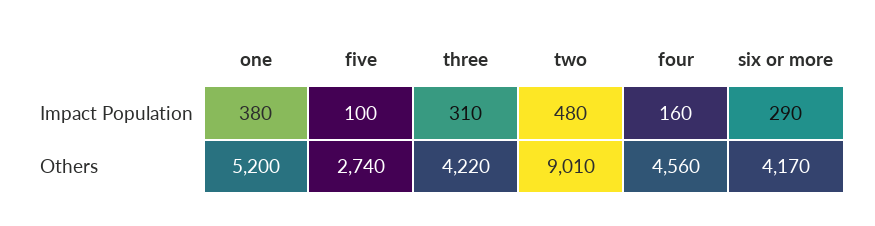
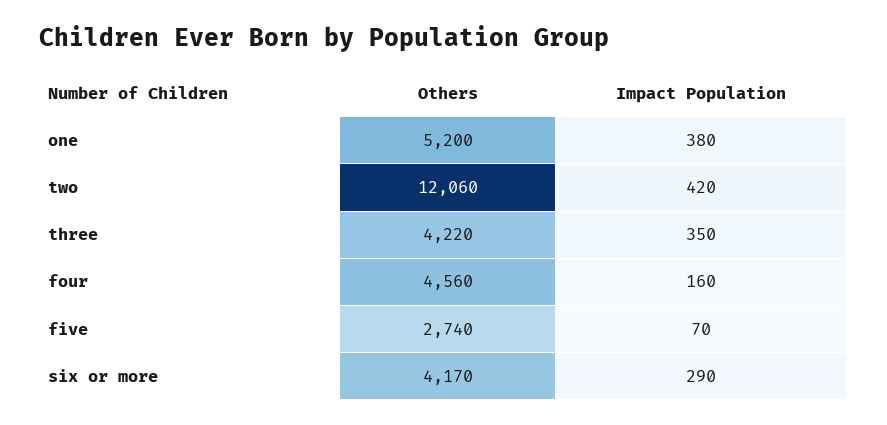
five, Impact Population: 100 -> 70
three, Impact Population: 310 -> 350
two, Impact Population: 480 -> 420
two, Others: 9010 -> 12060

